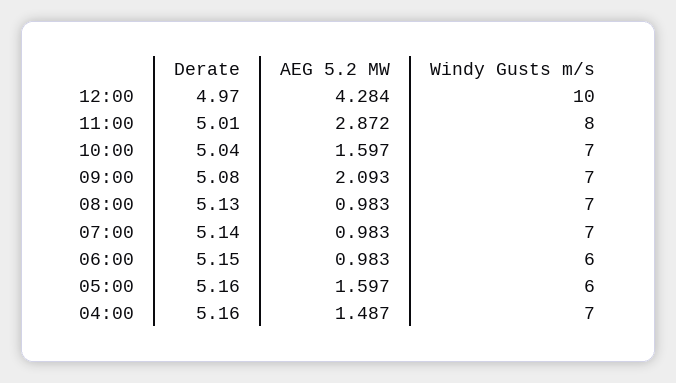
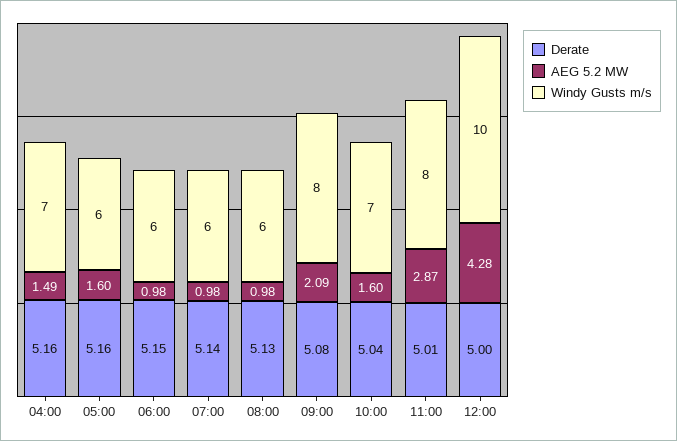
Derate, 12:00: 4.97 -> 5
Windy Gusts m/s, 09:00: 7 -> 8
Windy Gusts m/s, 08:00: 7 -> 6
Windy Gusts m/s, 07:00: 7 -> 6

